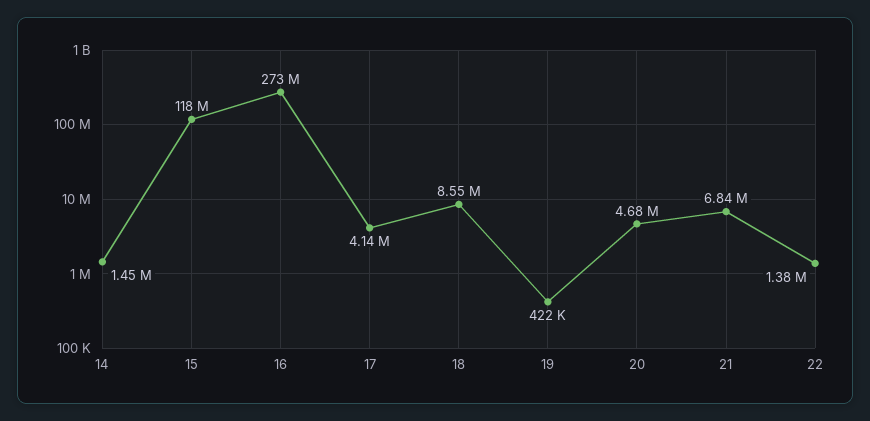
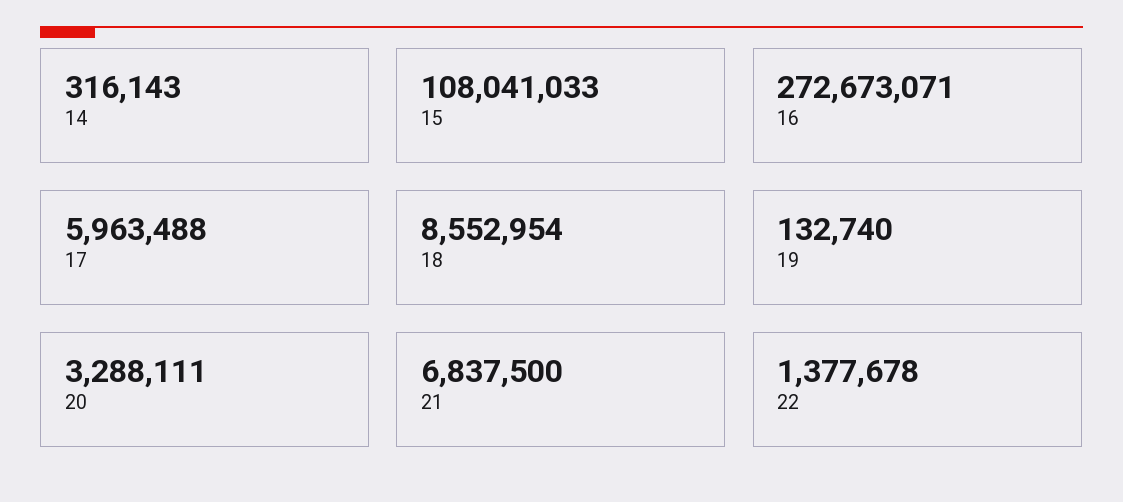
14: 1450000 -> 316143
15: 118000000 -> 108041033
17: 4140000 -> 5963488
19: 422000 -> 132740
20: 4680000 -> 3288111

